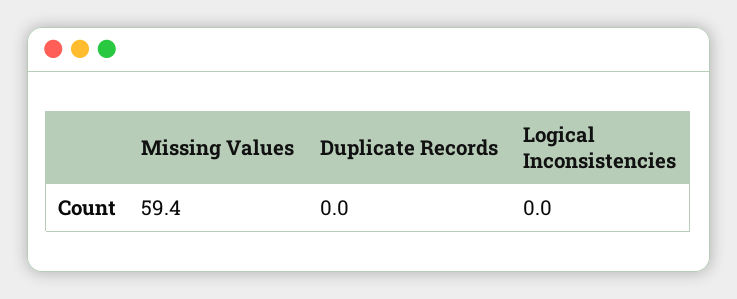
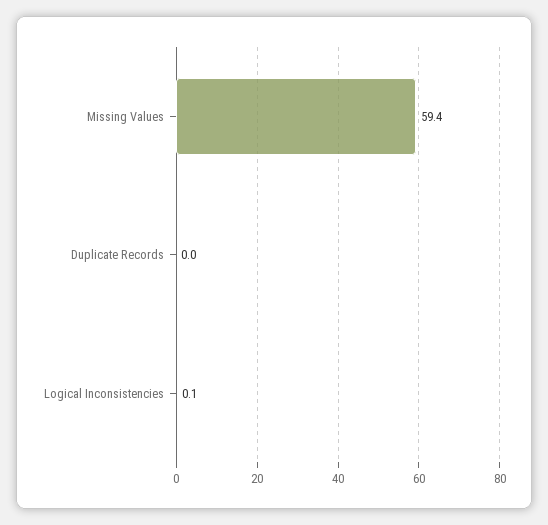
Logical Inconsistencies: 0 -> 0.1

